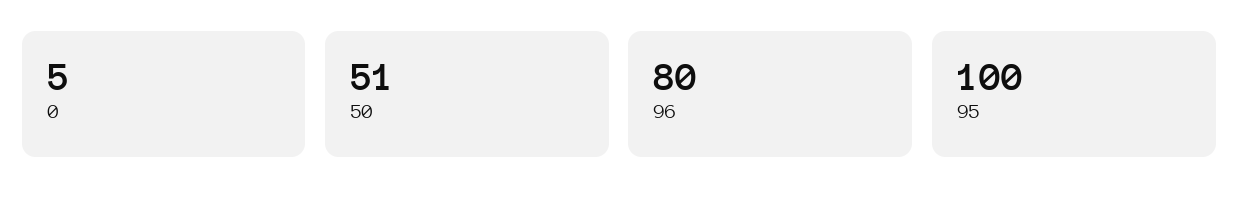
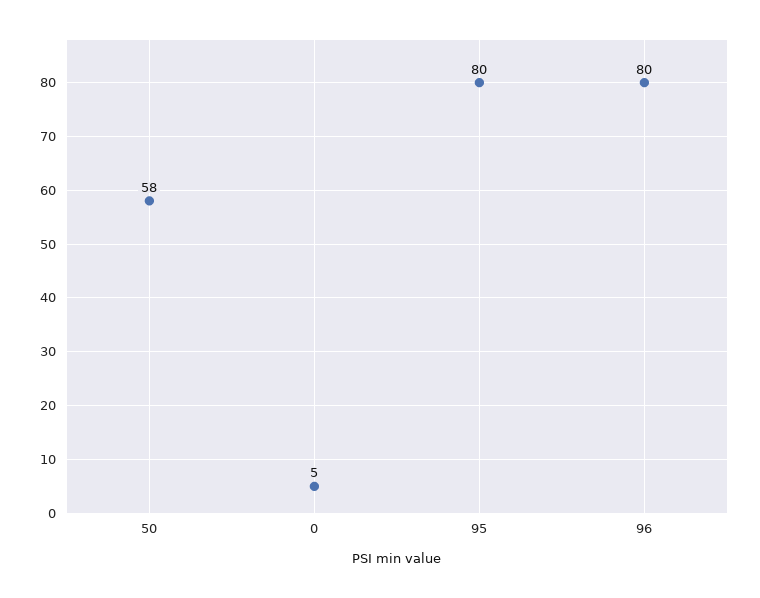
50: 51 -> 58
95: 100 -> 80

